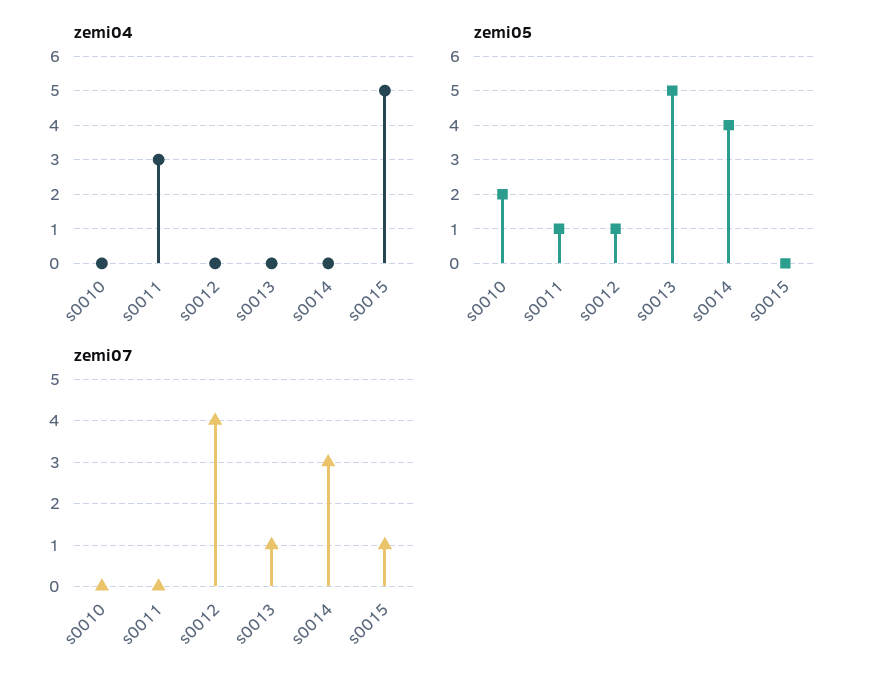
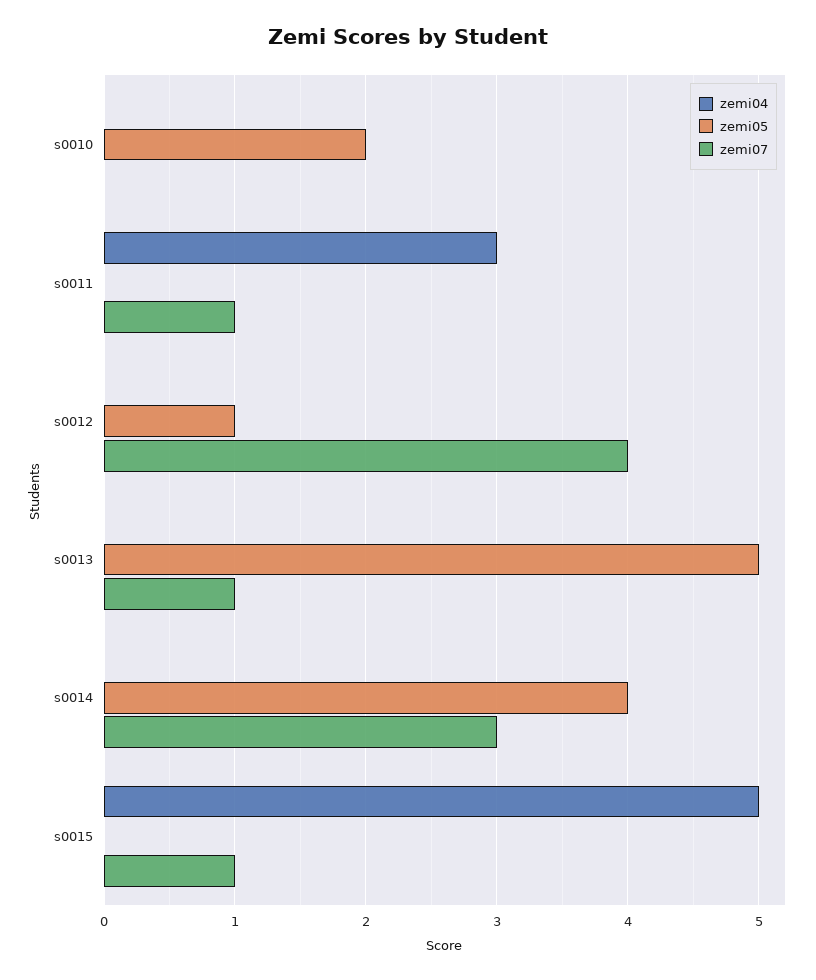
zemi05, s0011: 1 -> 0
zemi07, s0011: 0 -> 1

